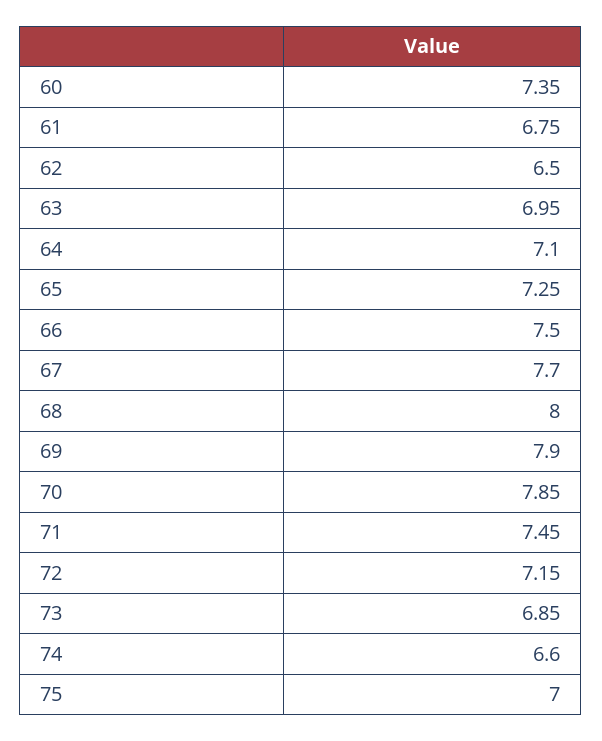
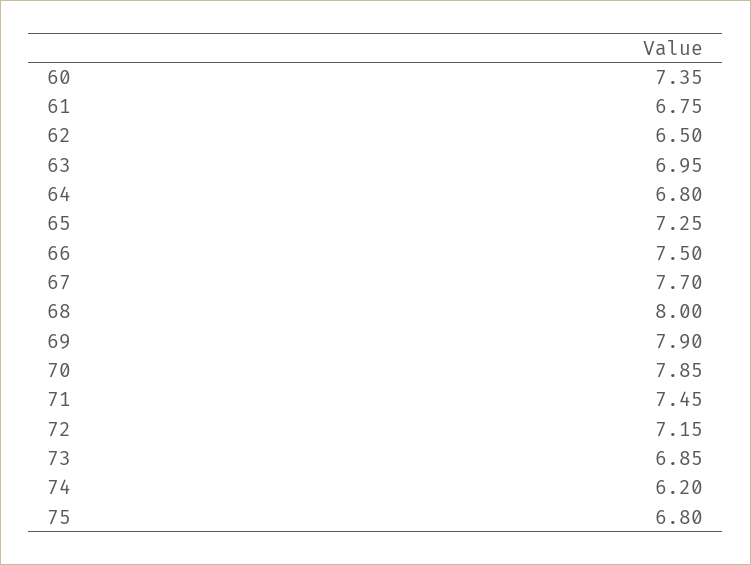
64: 7.1 -> 6.8
74: 6.6 -> 6.2
75: 7 -> 6.8

